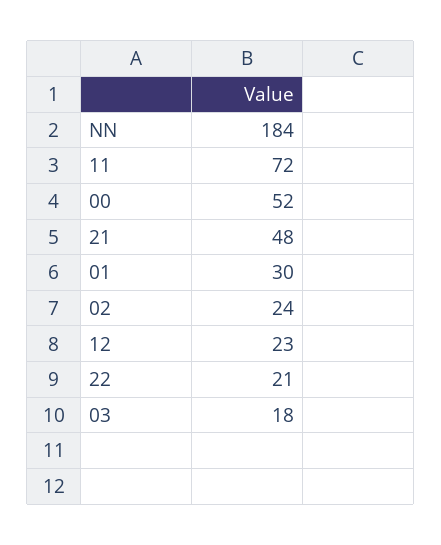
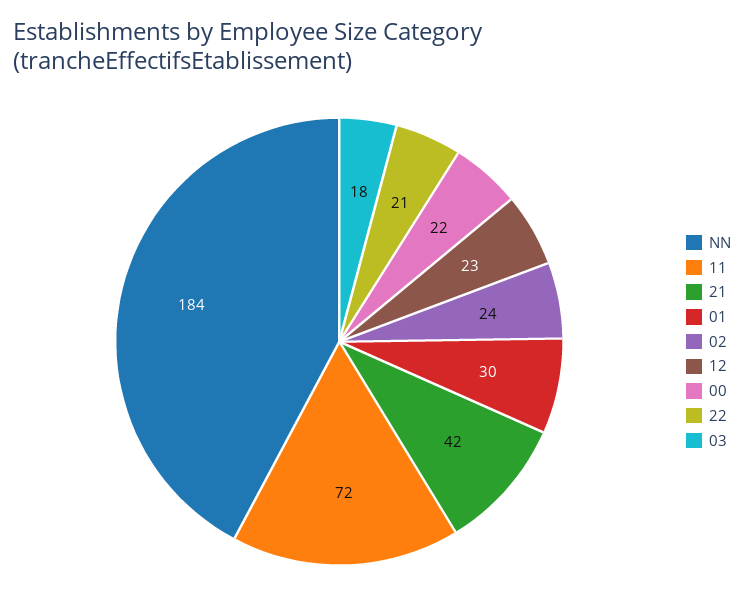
00: 52 -> 22
21: 48 -> 42

